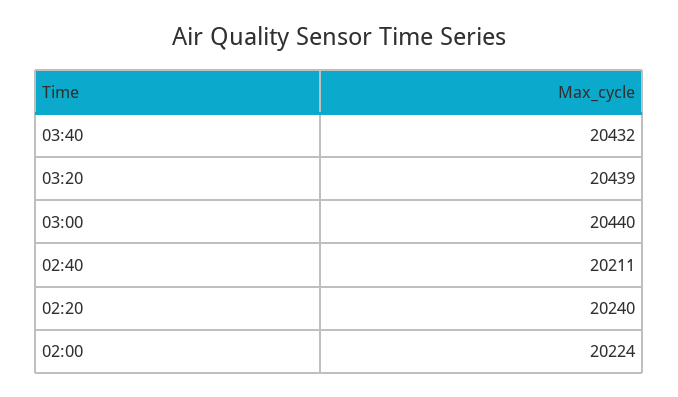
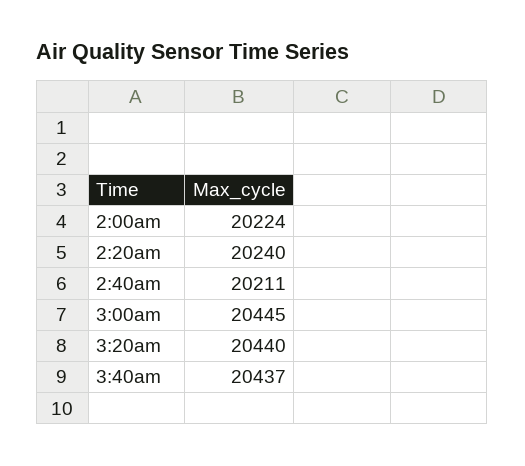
03:40: 20432 -> 20437
03:20: 20439 -> 20440
03:00: 20440 -> 20445

